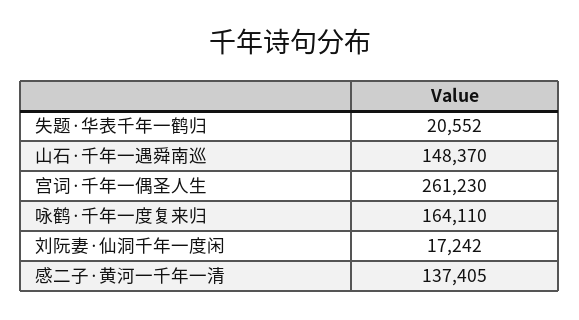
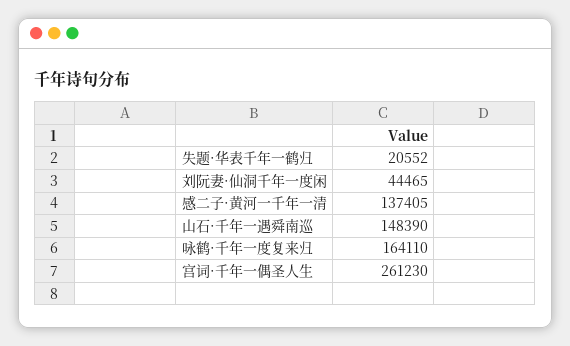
山石·千年一遇舜南巡: 148370 -> 148390
刘阮妻·仙洞千年一度闲: 17242 -> 44465

